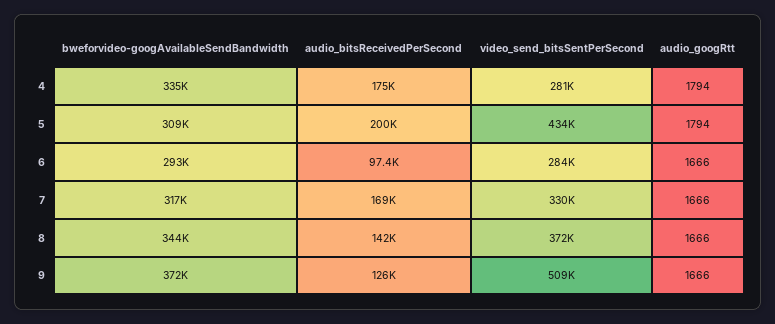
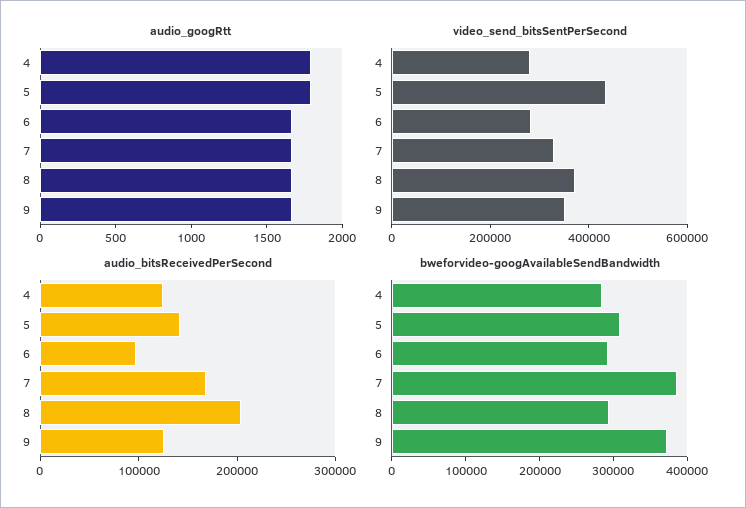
bweforvideo-googAvailableSendBandwidth, 4: 335000 -> 280000
audio_bitsReceivedPerSecond, 4: 175000 -> 120000
audio_bitsReceivedPerSecond, 5: 200000 -> 140000
bweforvideo-googAvailableSendBandwidth, 7: 317000 -> 380000
bweforvideo-googAvailableSendBandwidth, 8: 344000 -> 300000
audio_bitsReceivedPerSecond, 8: 142000 -> 200000
video_send_bitsSentPerSecond, 9: 509000 -> 350000

